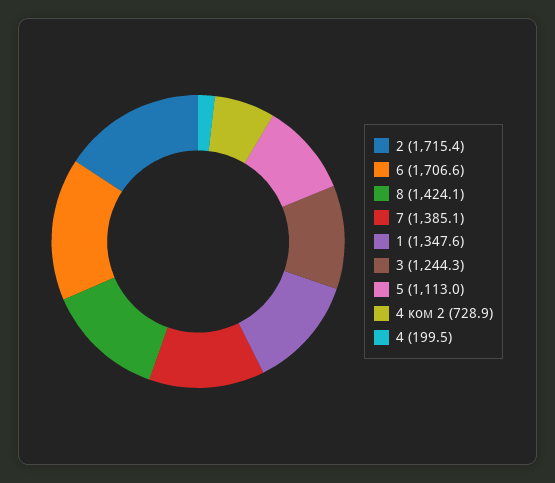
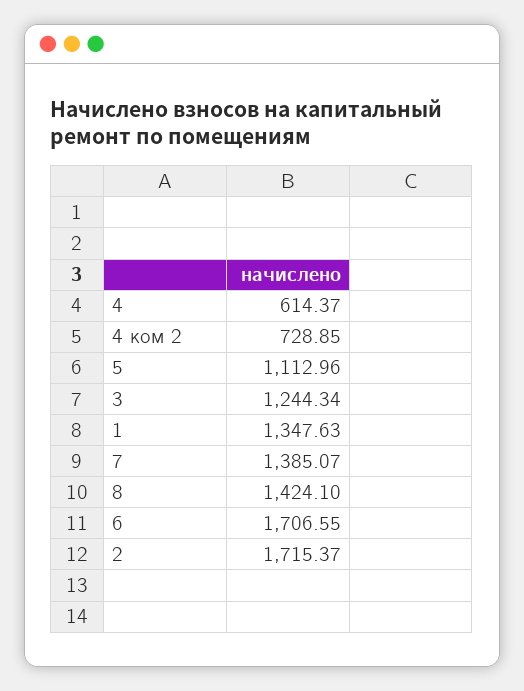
4: 199.5 -> 614.37

